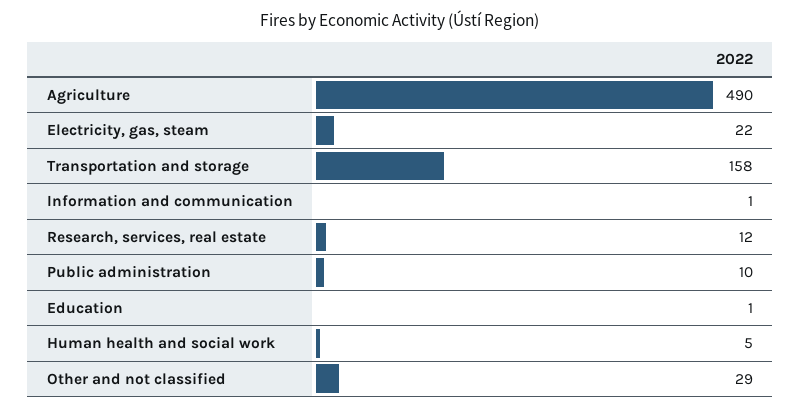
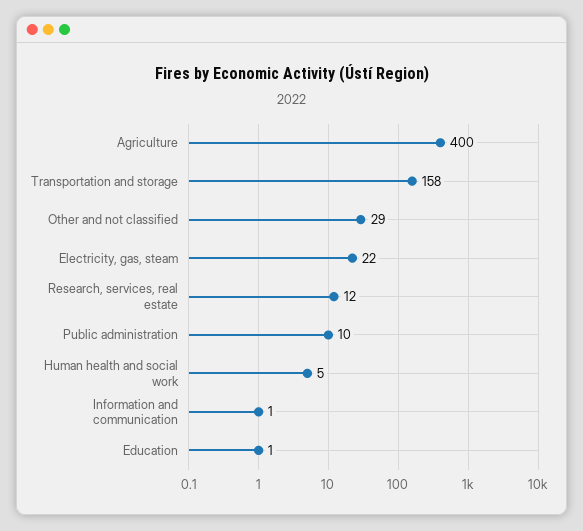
Agriculture: 490 -> 400

